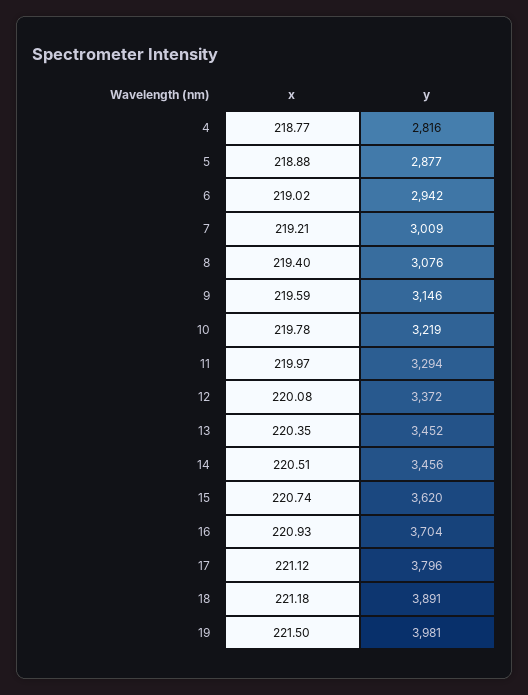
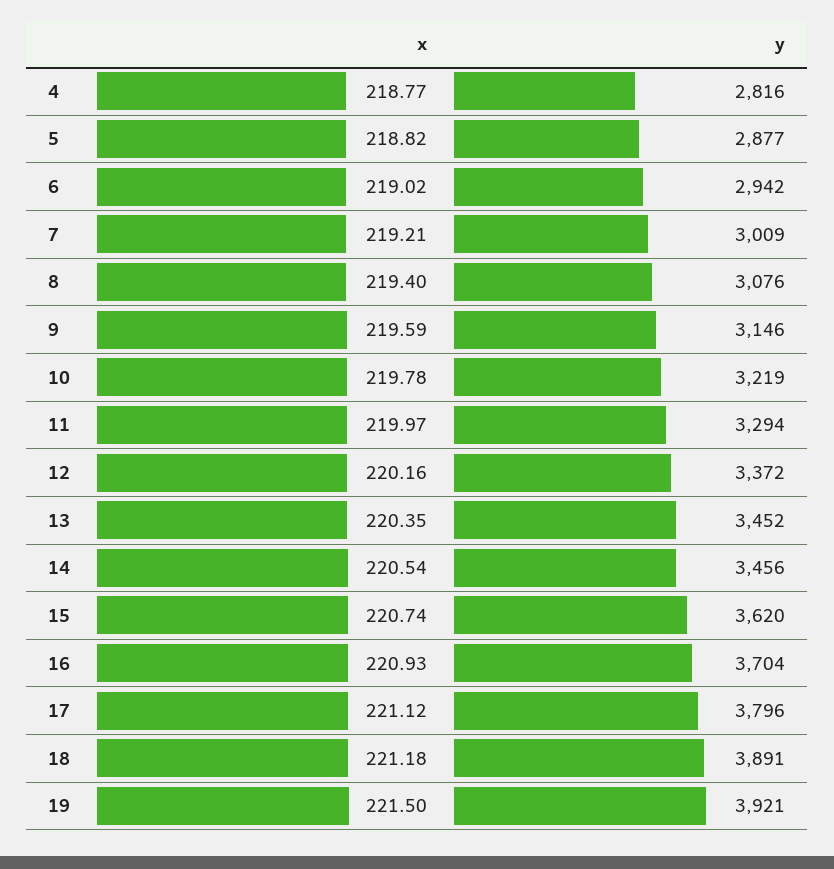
x, 5: 218.88 -> 218.82
x, 12: 220.08 -> 220.16
x, 14: 220.51 -> 220.54
y, 19: 3981 -> 3921

